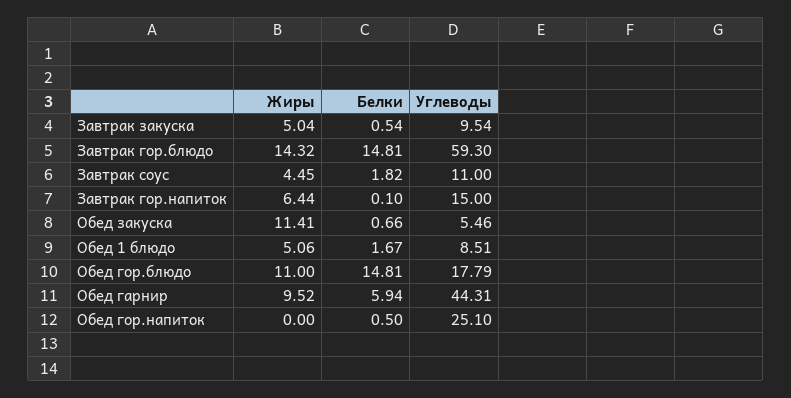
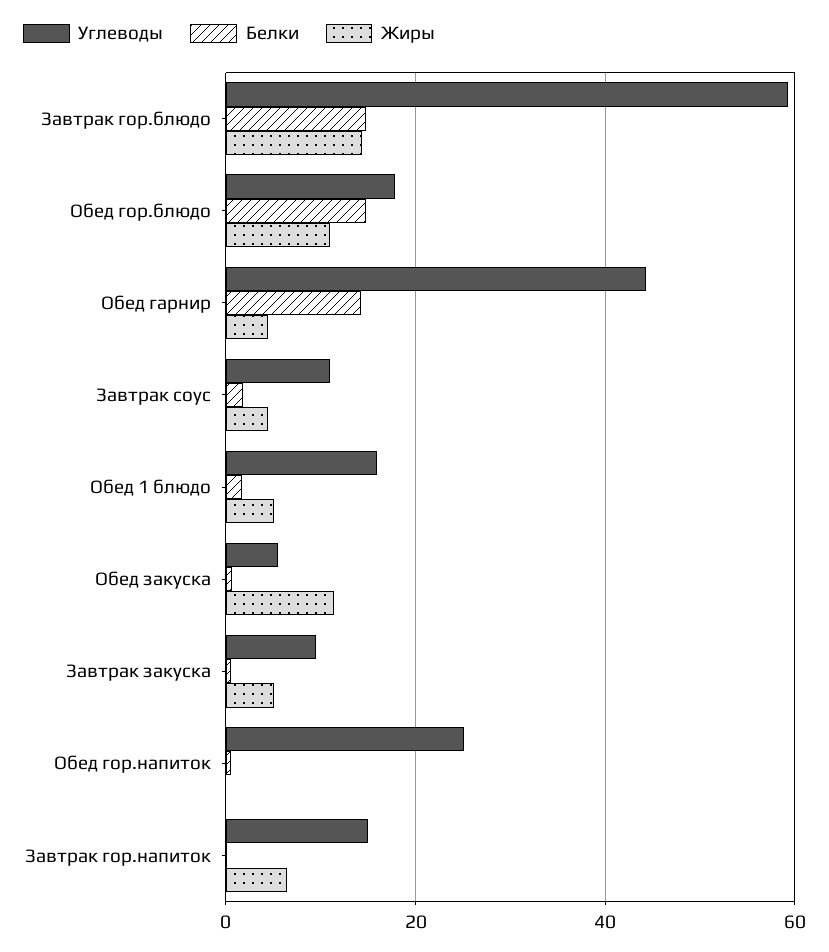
Углеводы, Обед 1 блюдо: 8.51 -> 16
Жиры, Обед гарнир: 9.52 -> 4
Белки, Обед гарнир: 5.94 -> 14

